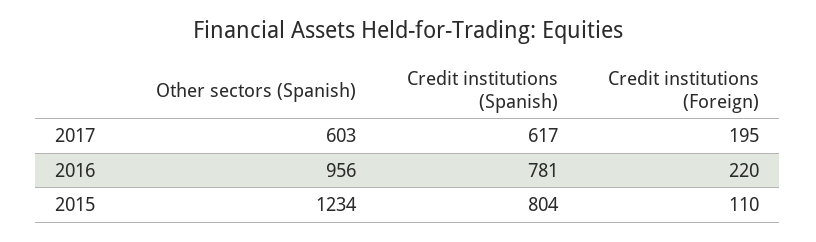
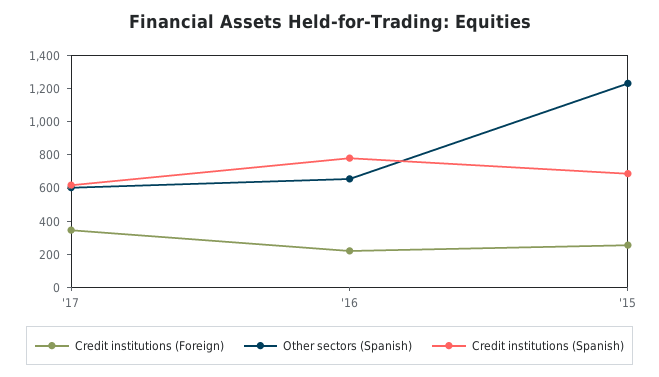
Credit institutions (Foreign), 2017: 195 -> 350
Other sectors (Spanish), 2016: 956 -> 650
Credit institutions (Spanish), 2015: 804 -> 700
Credit institutions (Foreign), 2015: 110 -> 250

